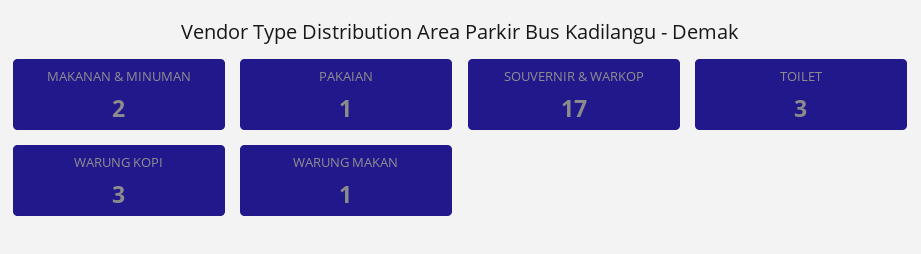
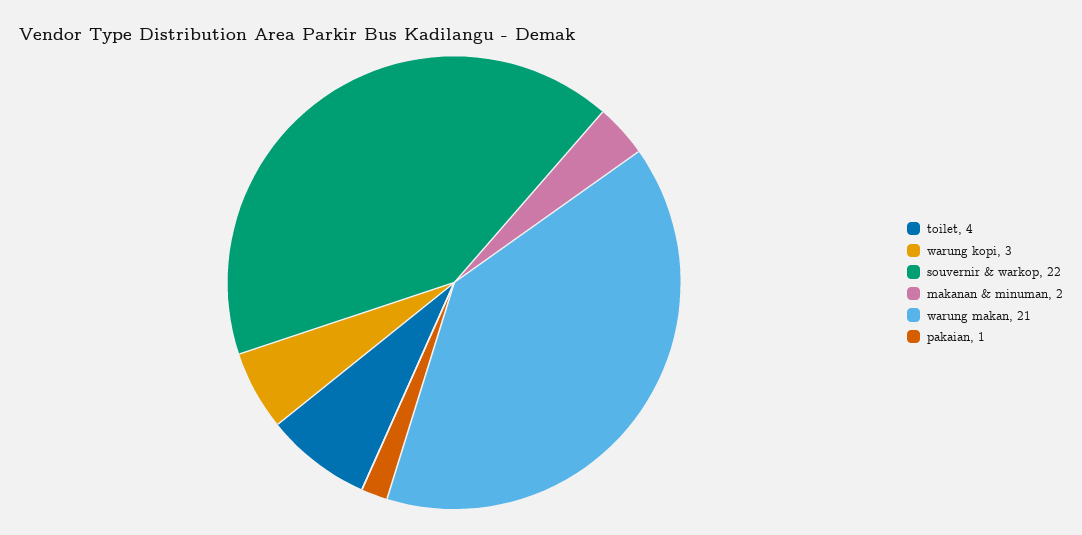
SOUVERNIR & WARKOP: 17 -> 22
TOILET: 3 -> 4
WARUNG MAKAN: 1 -> 21

